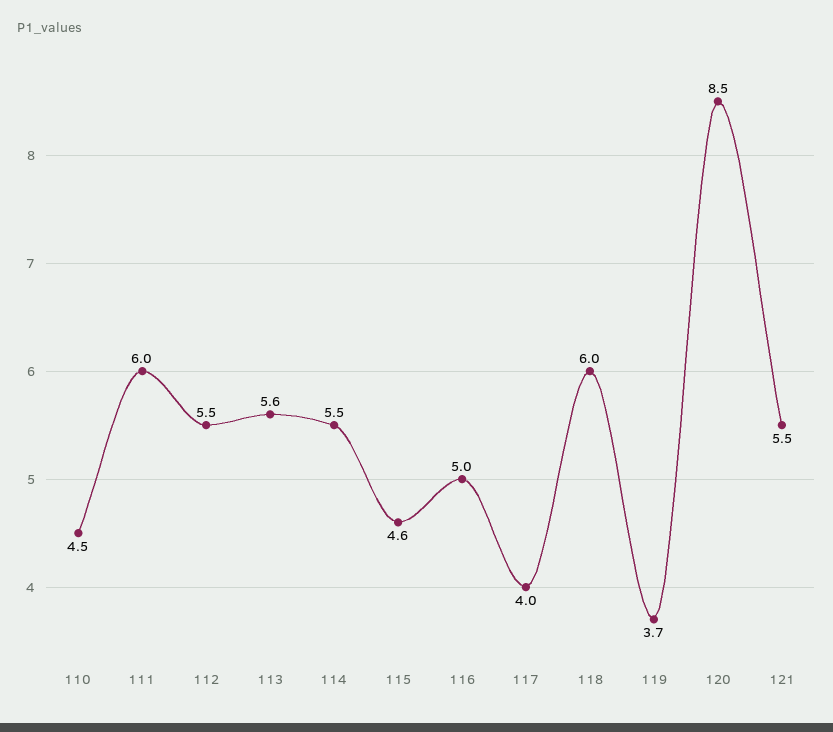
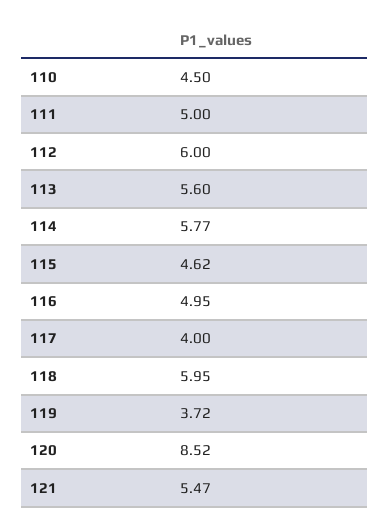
111: 6 -> 5
112: 5.5 -> 6
114: 5.5 -> 5.77

